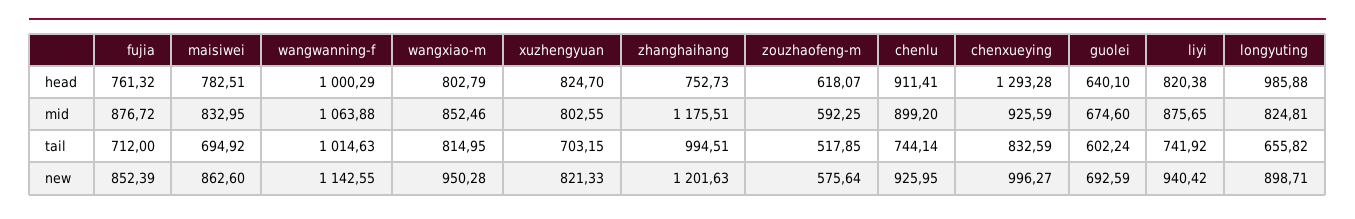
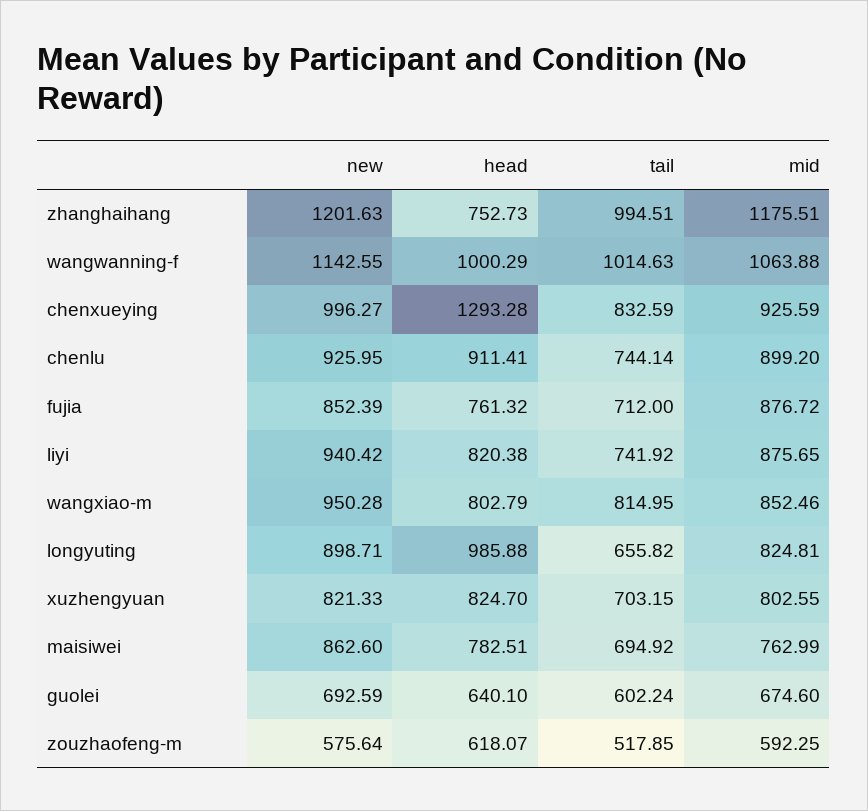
maisiwei, mid: 832.95 -> 762.99

